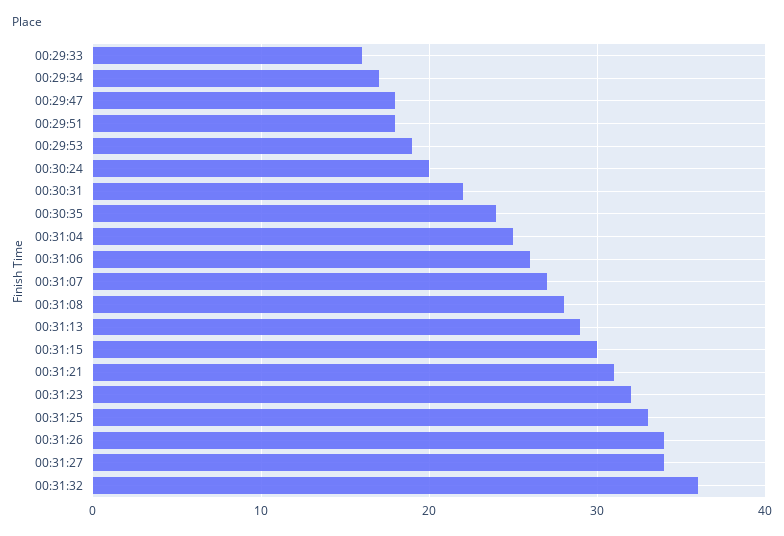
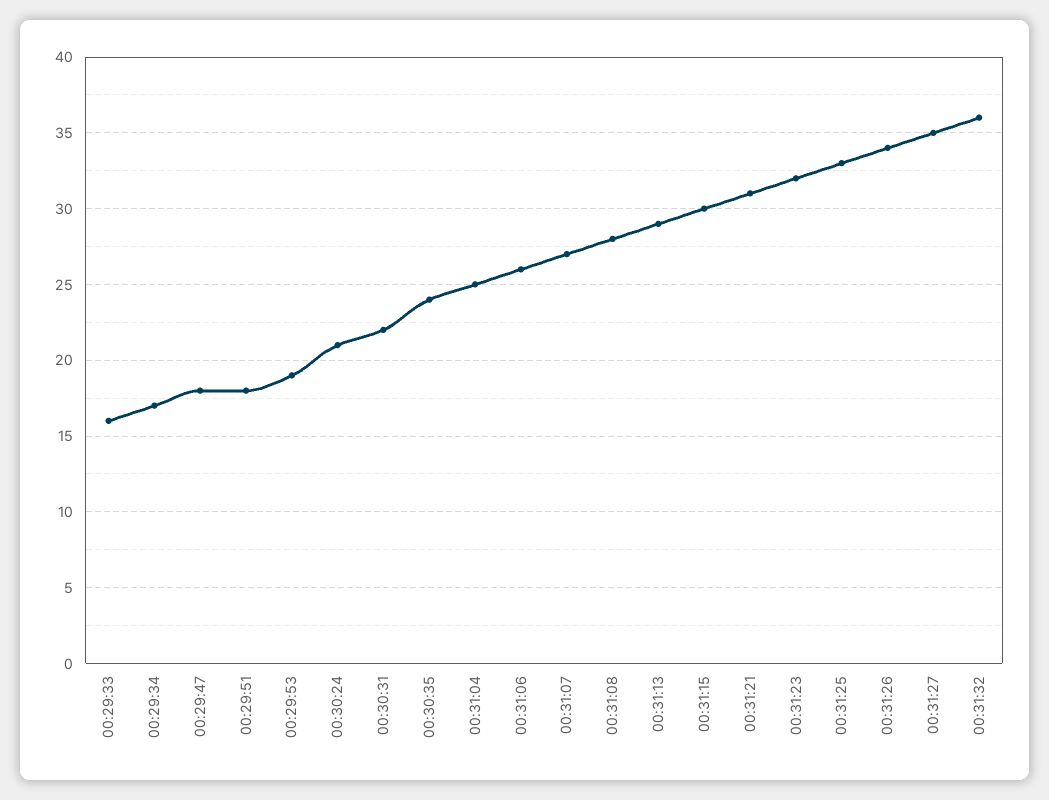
00:30:24: 20 -> 21
00:31:27: 34 -> 35

